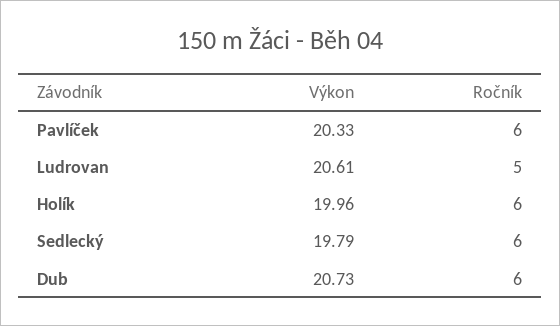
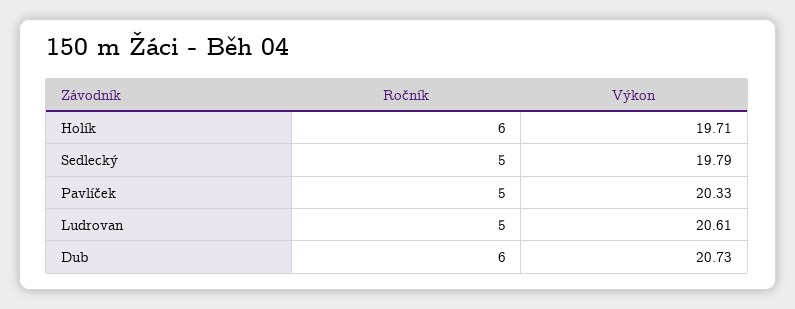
Ročník, Pavlíček: 6 -> 5
Výkon, Holík: 19.96 -> 19.71
Ročník, Sedlecký: 6 -> 5

